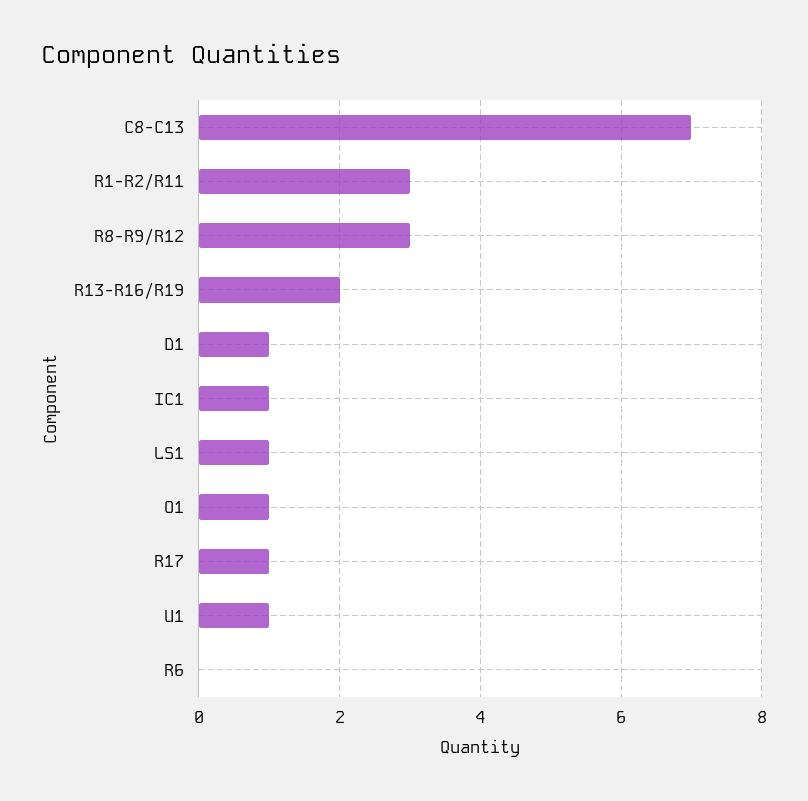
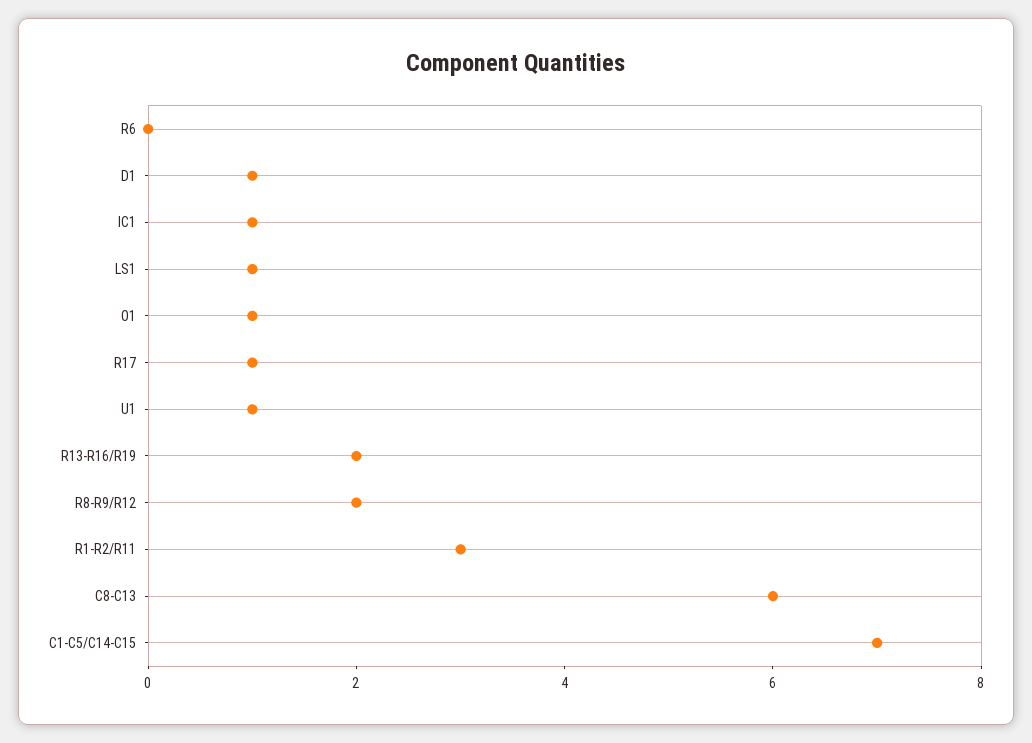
C8-C13: 7 -> 6
R8-R9/R12: 3 -> 2
C1-C5/C14-C15: none -> 7

